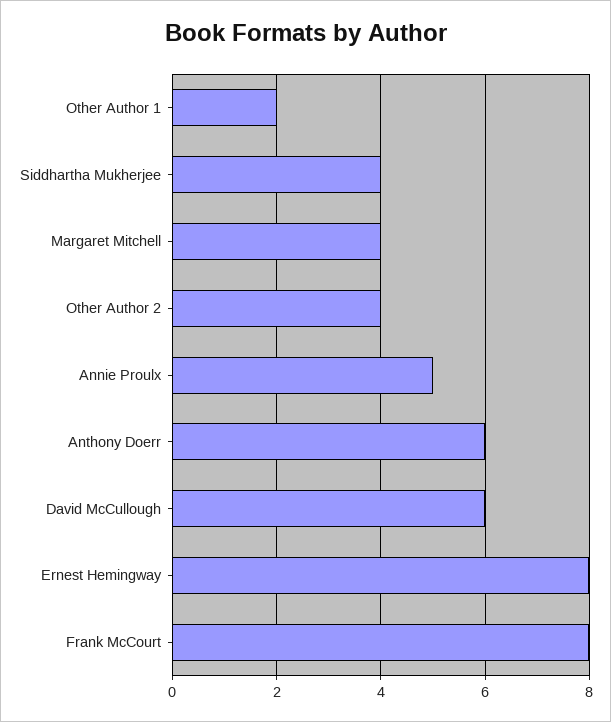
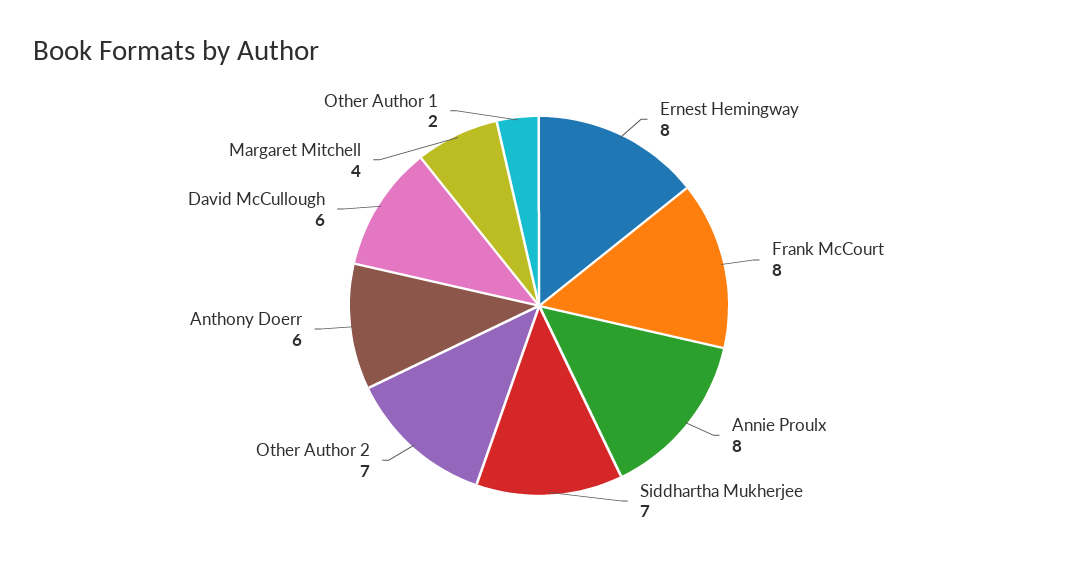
Siddhartha Mukherjee: 4 -> 7
Other Author 2: 4 -> 7
Annie Proulx: 5 -> 8

